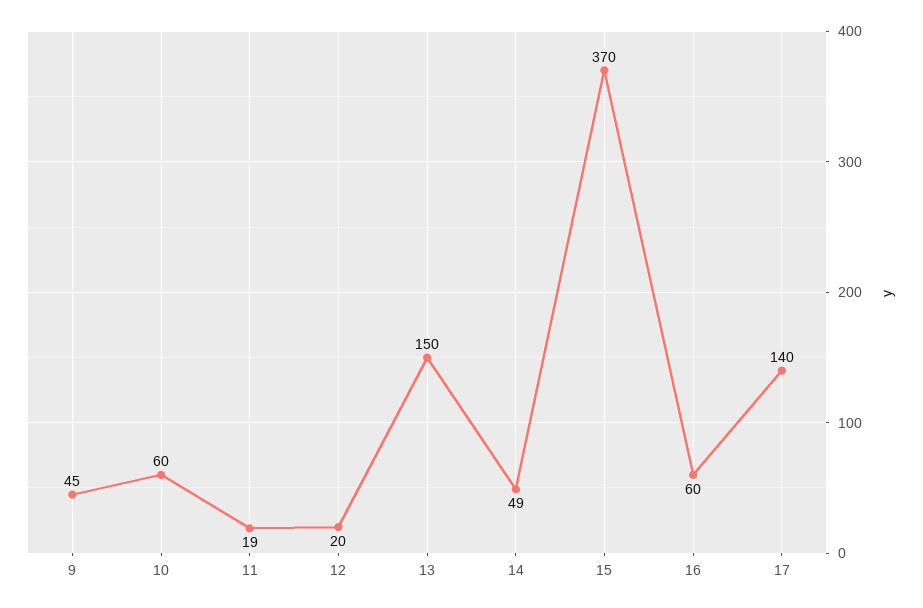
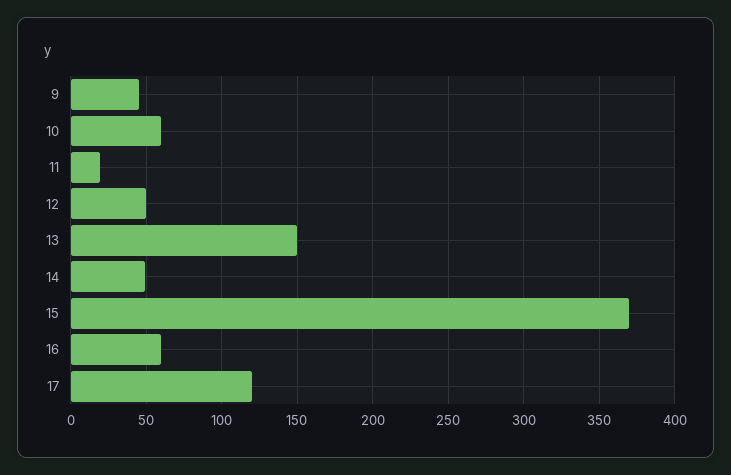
12: 20 -> 50
17: 140 -> 120

